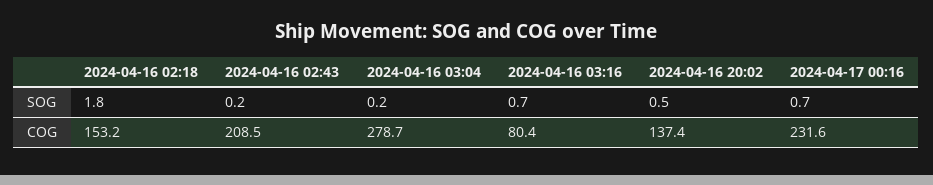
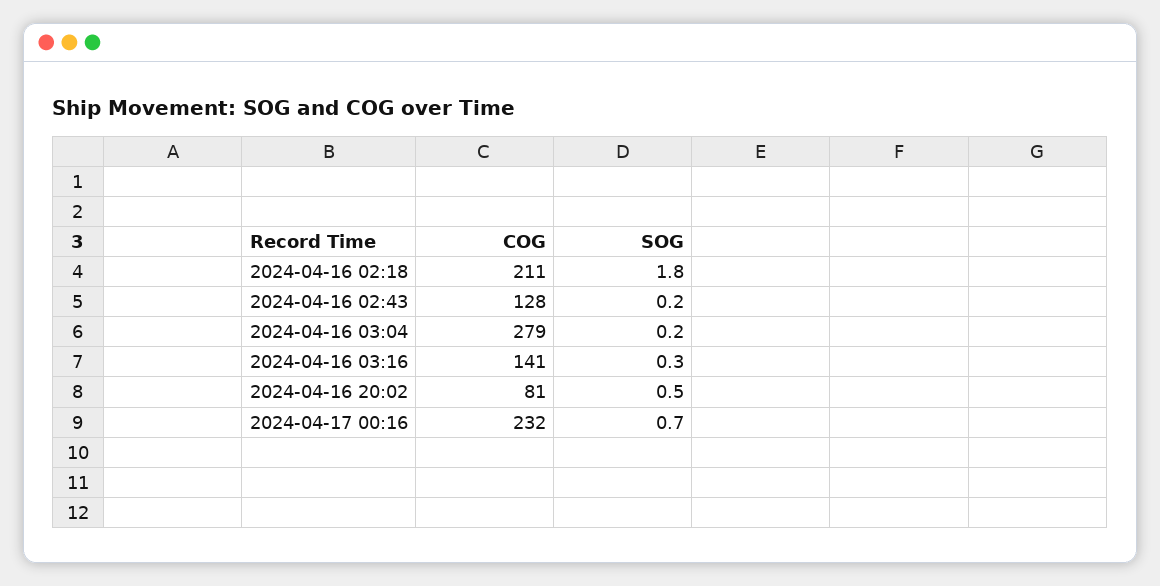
2024-04-16 03:16, SOG: 0.7 -> 0.3
2024-04-16 02:18, COG: 153.2 -> 211
2024-04-16 02:43, COG: 208.5 -> 128
2024-04-16 03:16, COG: 80.4 -> 141
2024-04-16 20:02, COG: 137.4 -> 81

